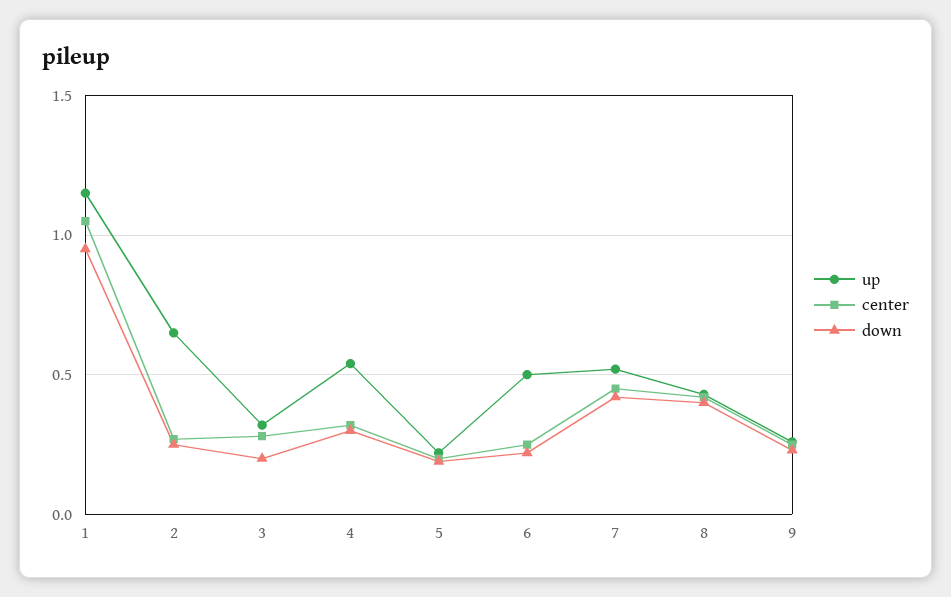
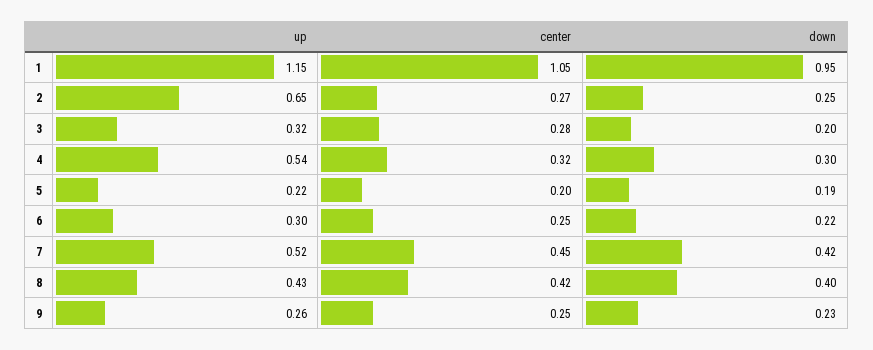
up, 6: 0.5 -> 0.3

